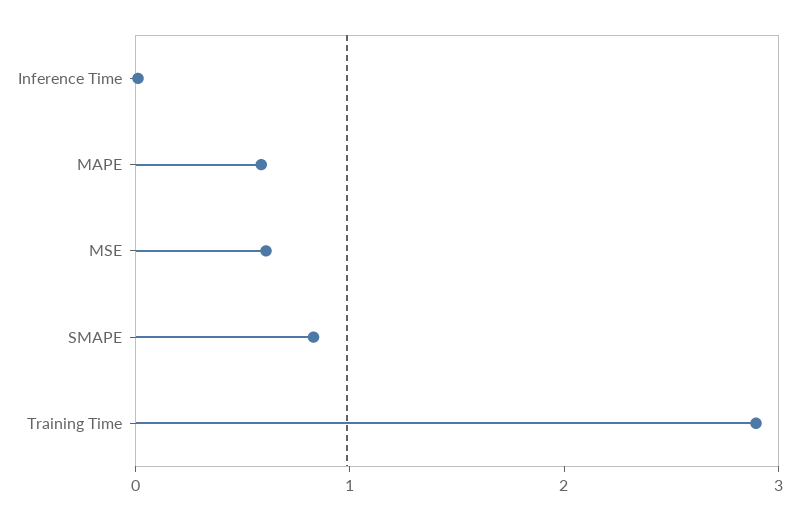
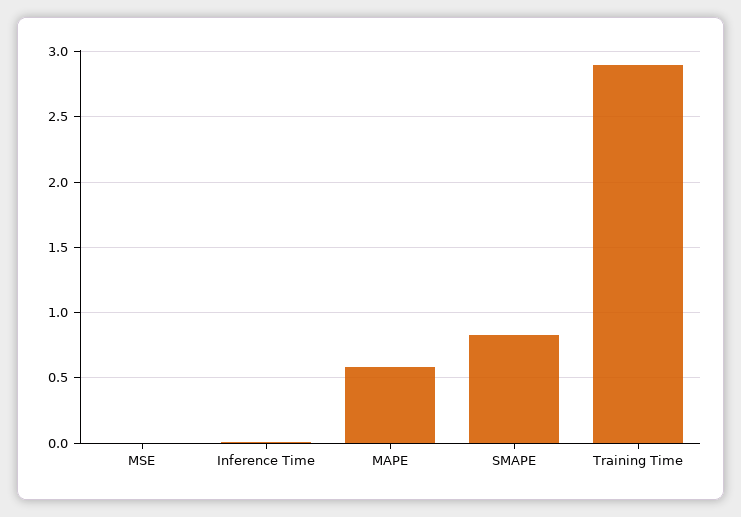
MSE: 0.6 -> 0

